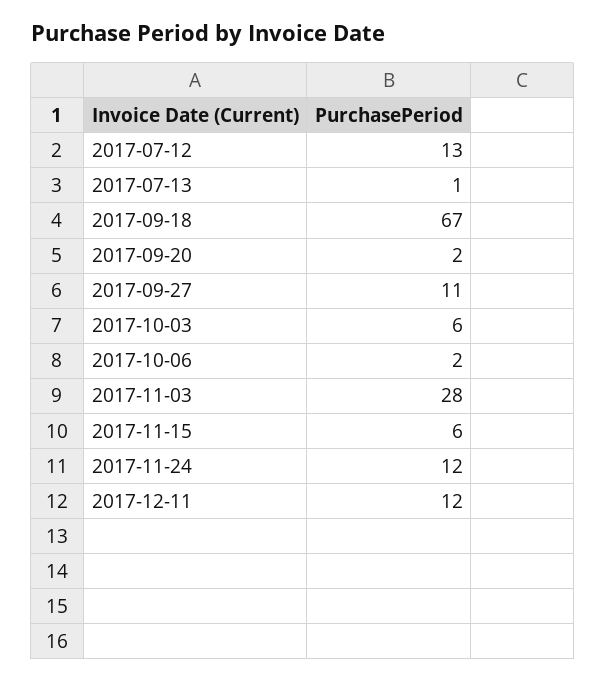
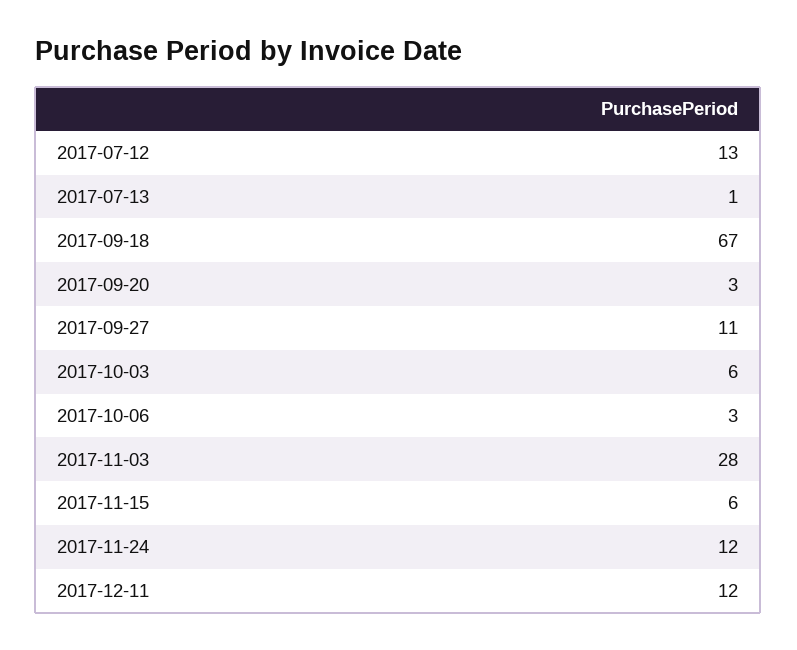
2017-09-20: 2 -> 3
2017-10-06: 2 -> 3

